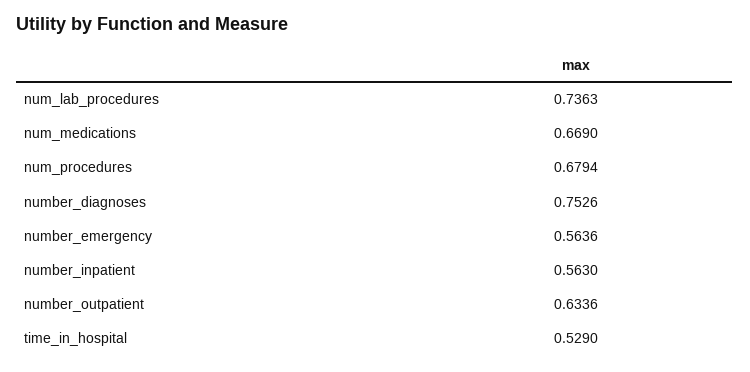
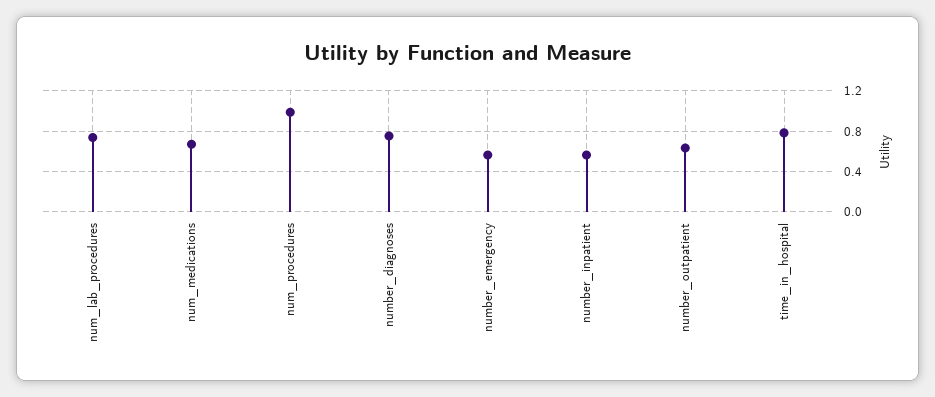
num_procedures: 0.6794 -> 1
time_in_hospital: 0.529 -> 0.8

